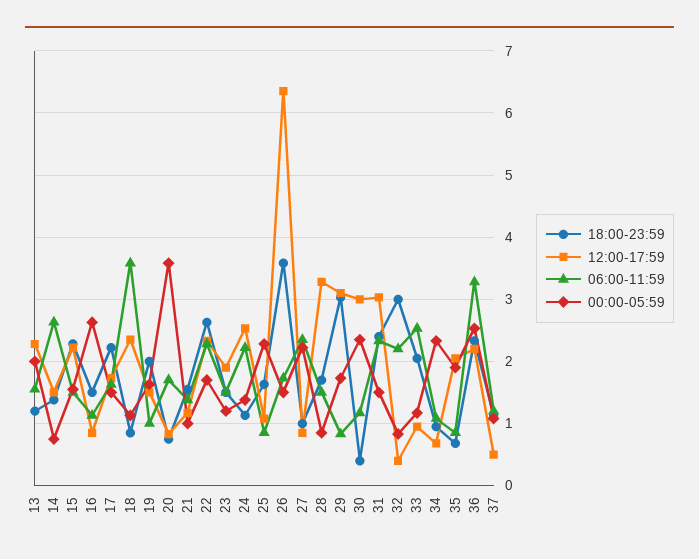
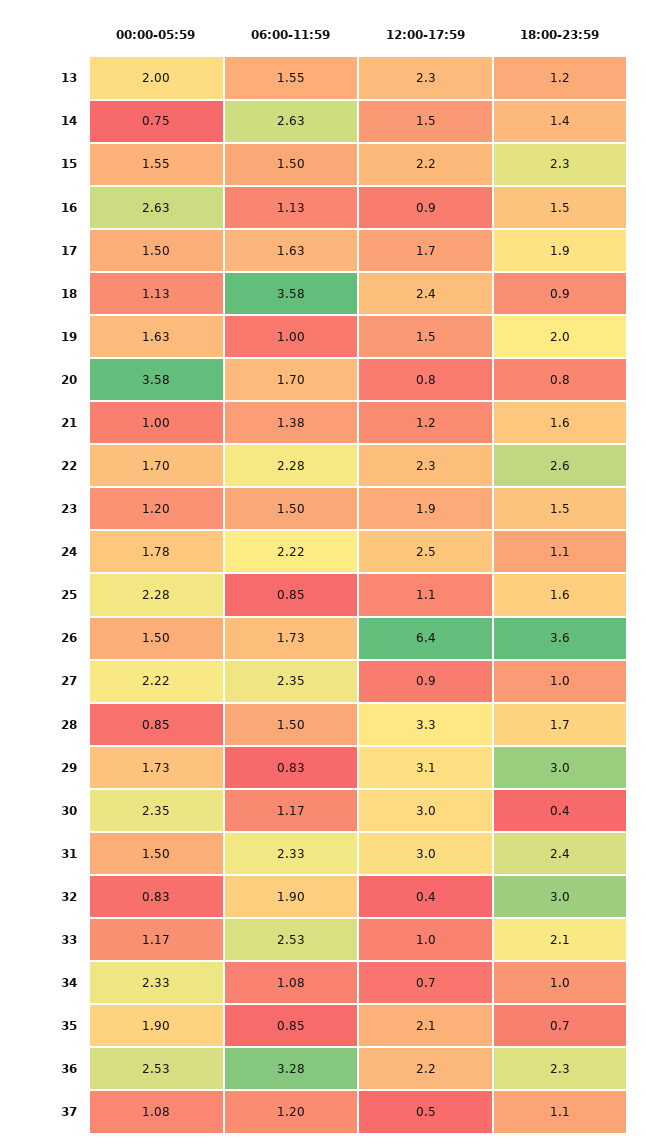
18:00-23:59, 17: 2.2 -> 1.9
00:00-05:59, 24: 1.4 -> 1.78
06:00-11:59, 32: 2.2 -> 1.9

